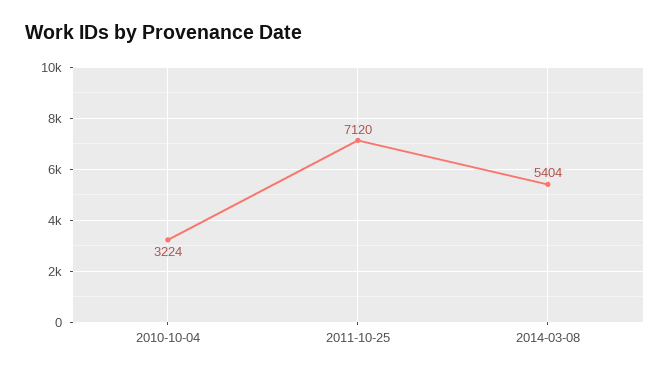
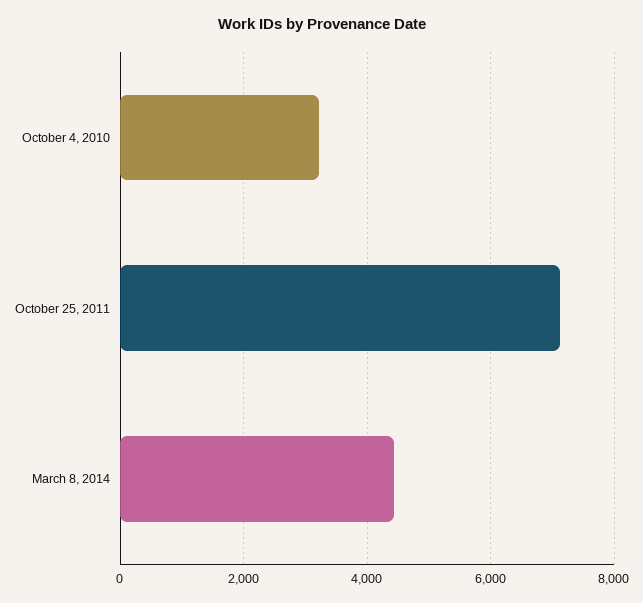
2014-03-08: 5404 -> 4400

